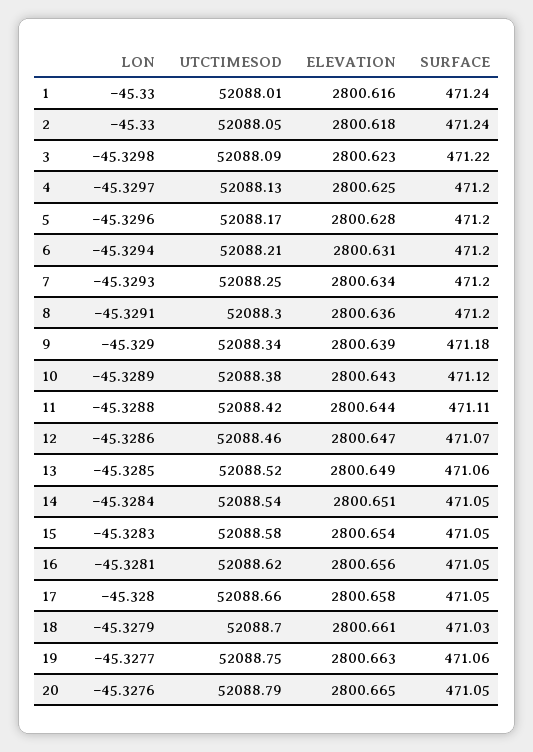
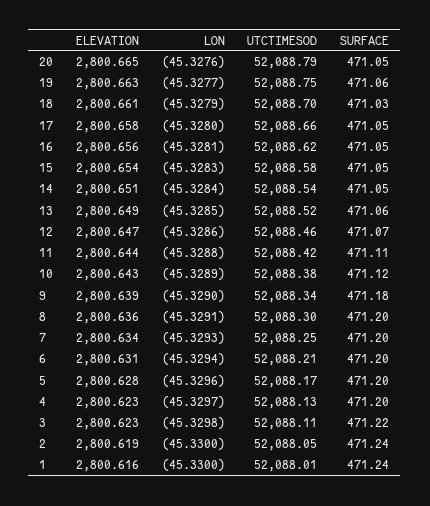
ELEVATION, 2: 2800.618 -> 2800.619
UTCTIMESOD, 3: 52088.09 -> 52088.11
ELEVATION, 4: 2800.625 -> 2800.623

